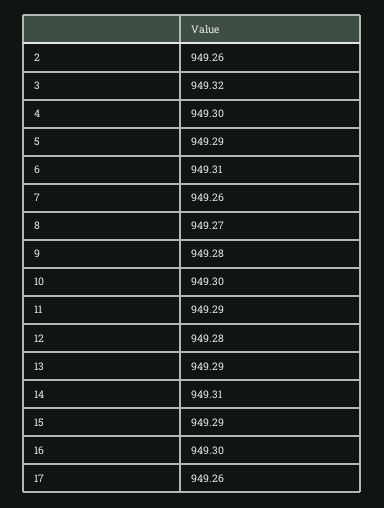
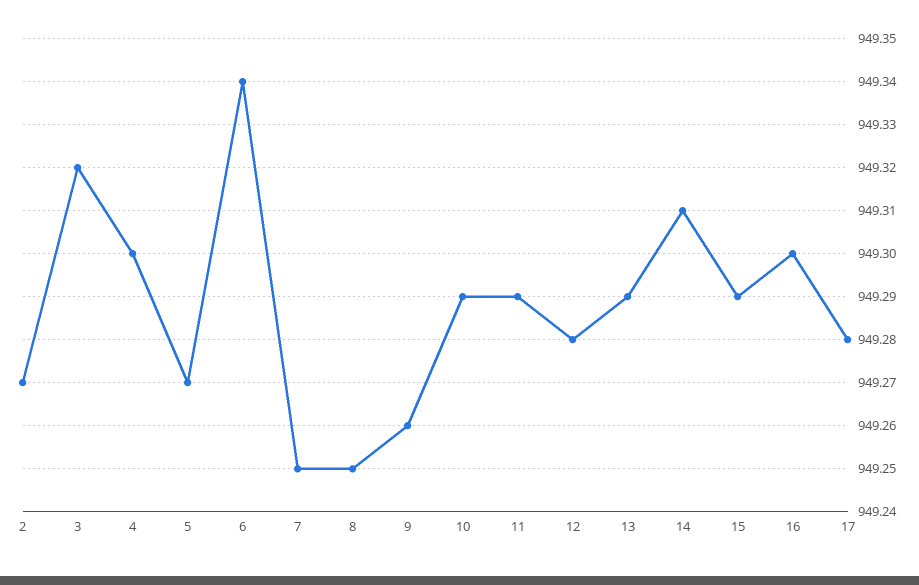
2: 949.26 -> 949.27
5: 949.29 -> 949.27
6: 949.31 -> 949.34
7: 949.26 -> 949.25
8: 949.27 -> 949.25
9: 949.28 -> 949.26
10: 949.3 -> 949.29
17: 949.26 -> 949.28

